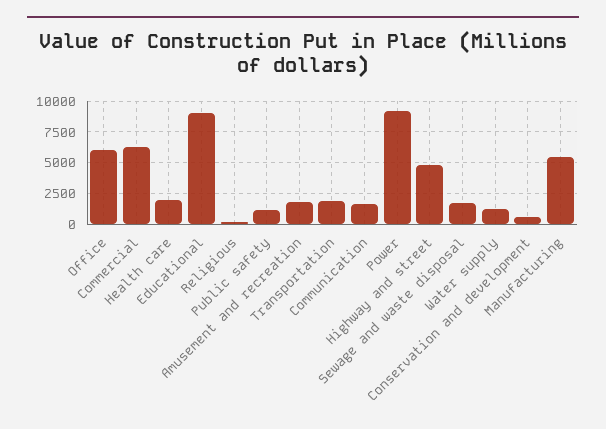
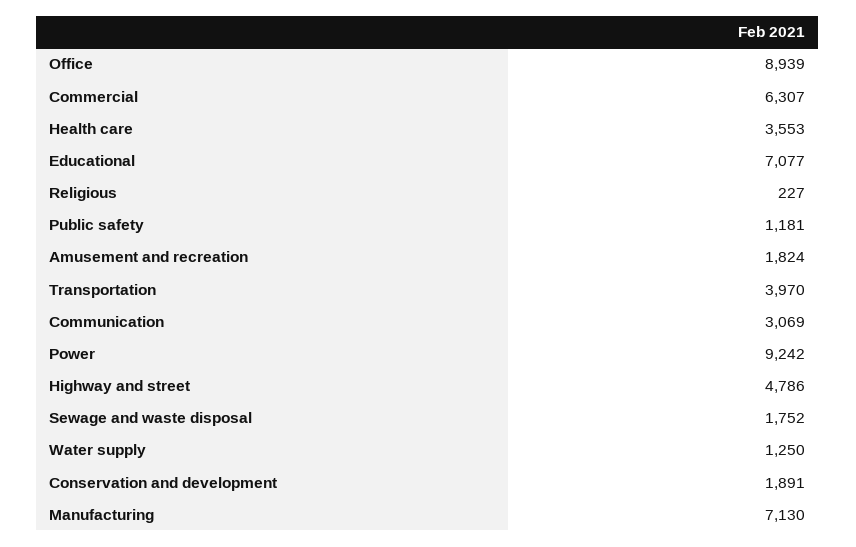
Office: 6000 -> 8939
Health care: 2000 -> 3553
Educational: 9000 -> 7077
Transportation: 2000 -> 3970
Communication: 1500 -> 3069
Conservation and development: 500 -> 1891
Manufacturing: 5500 -> 7130

